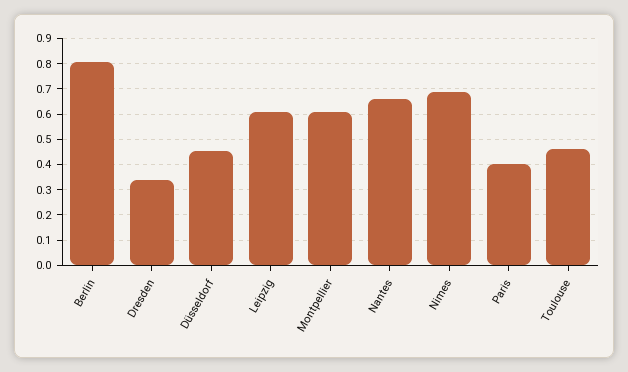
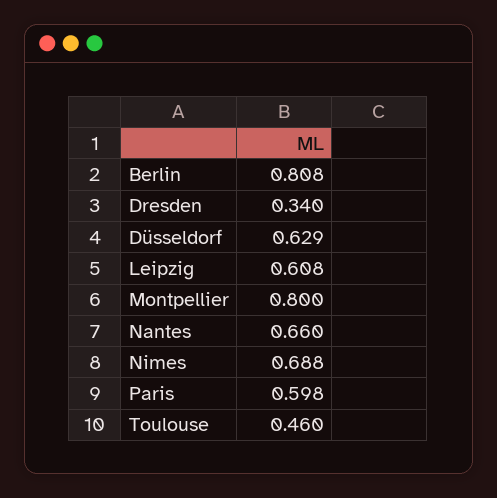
Düsseldorf: 0.45 -> 0.629
Montpellier: 0.6 -> 0.8
Paris: 0.4 -> 0.598

